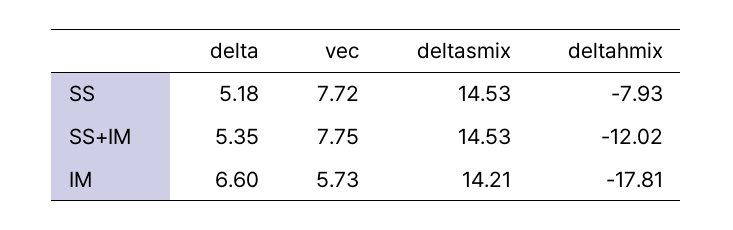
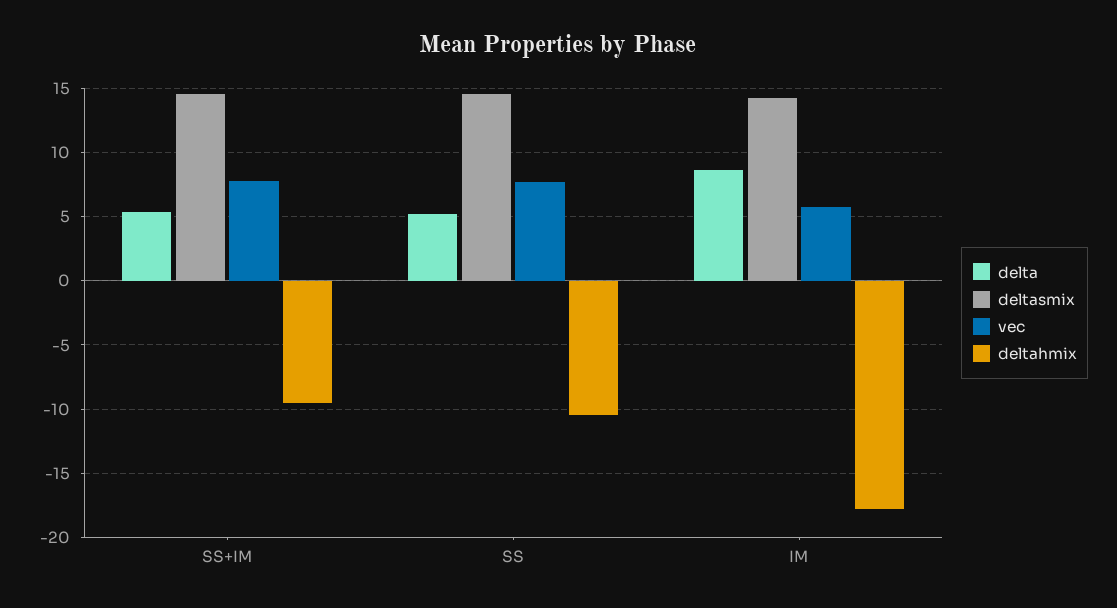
deltahmix, SS: -7.93 -> -10.5
deltahmix, SS+IM: -12.02 -> -9.5
delta, IM: 6.6 -> 8.5

